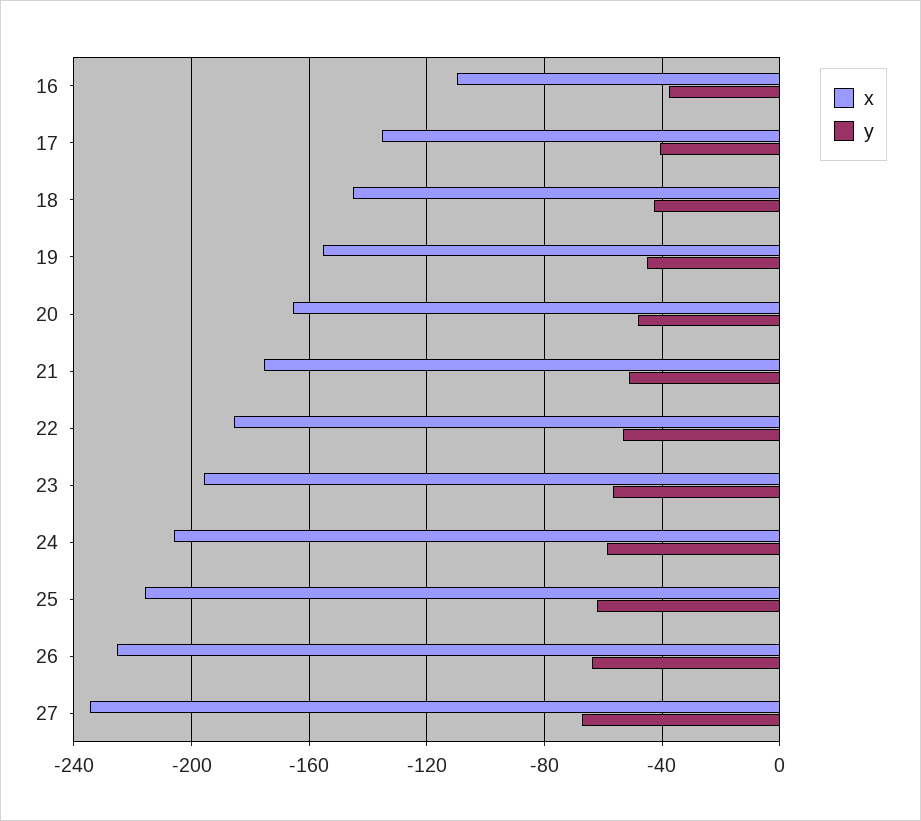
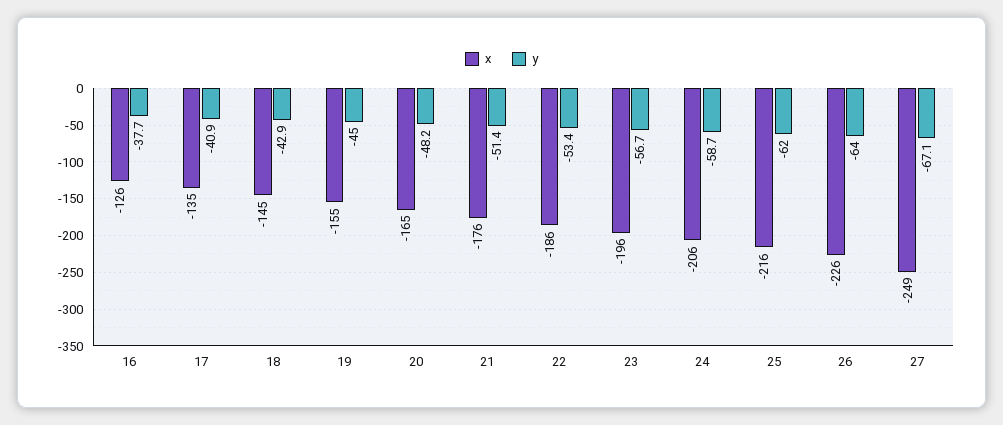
x, 16: -110 -> -126
x, 27: -235 -> -249

